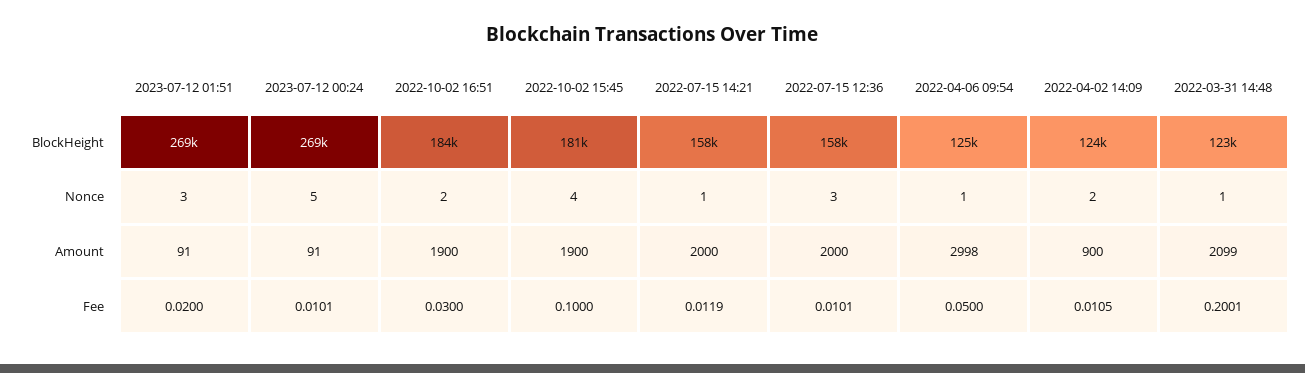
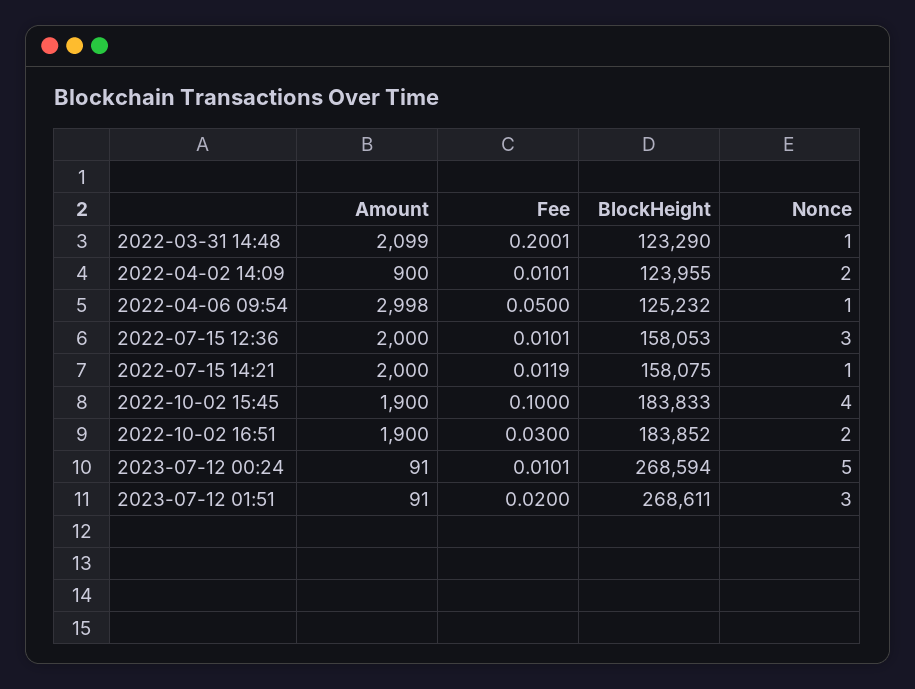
2022-10-02 15:45, BlockHeight: 181000 -> 183833
2022-04-02 14:09, Fee: 0.0105 -> 0.0101

